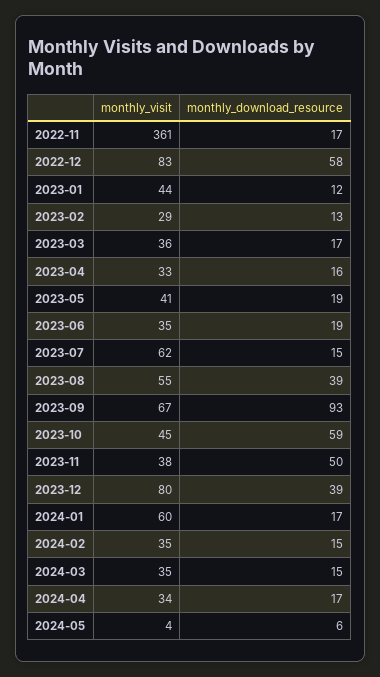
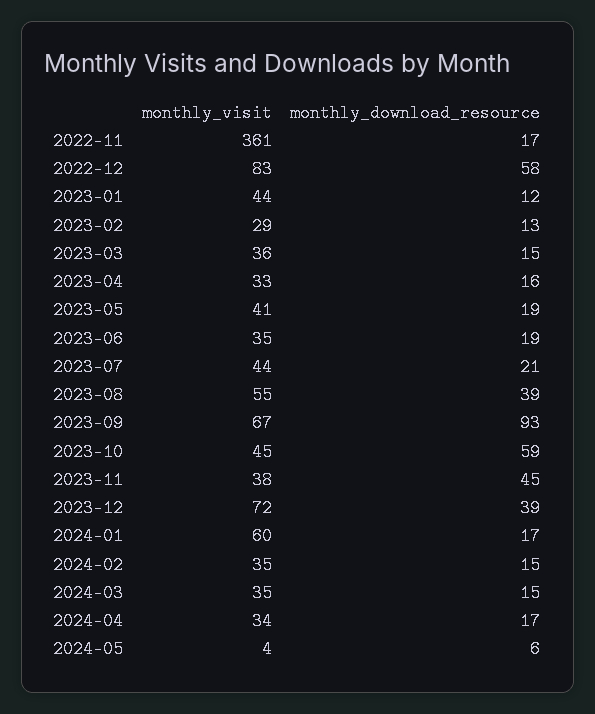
monthly_download_resource, 2023-03: 17 -> 15
monthly_visit, 2023-07: 62 -> 44
monthly_download_resource, 2023-07: 15 -> 21
monthly_download_resource, 2023-11: 50 -> 45
monthly_visit, 2023-12: 80 -> 72

